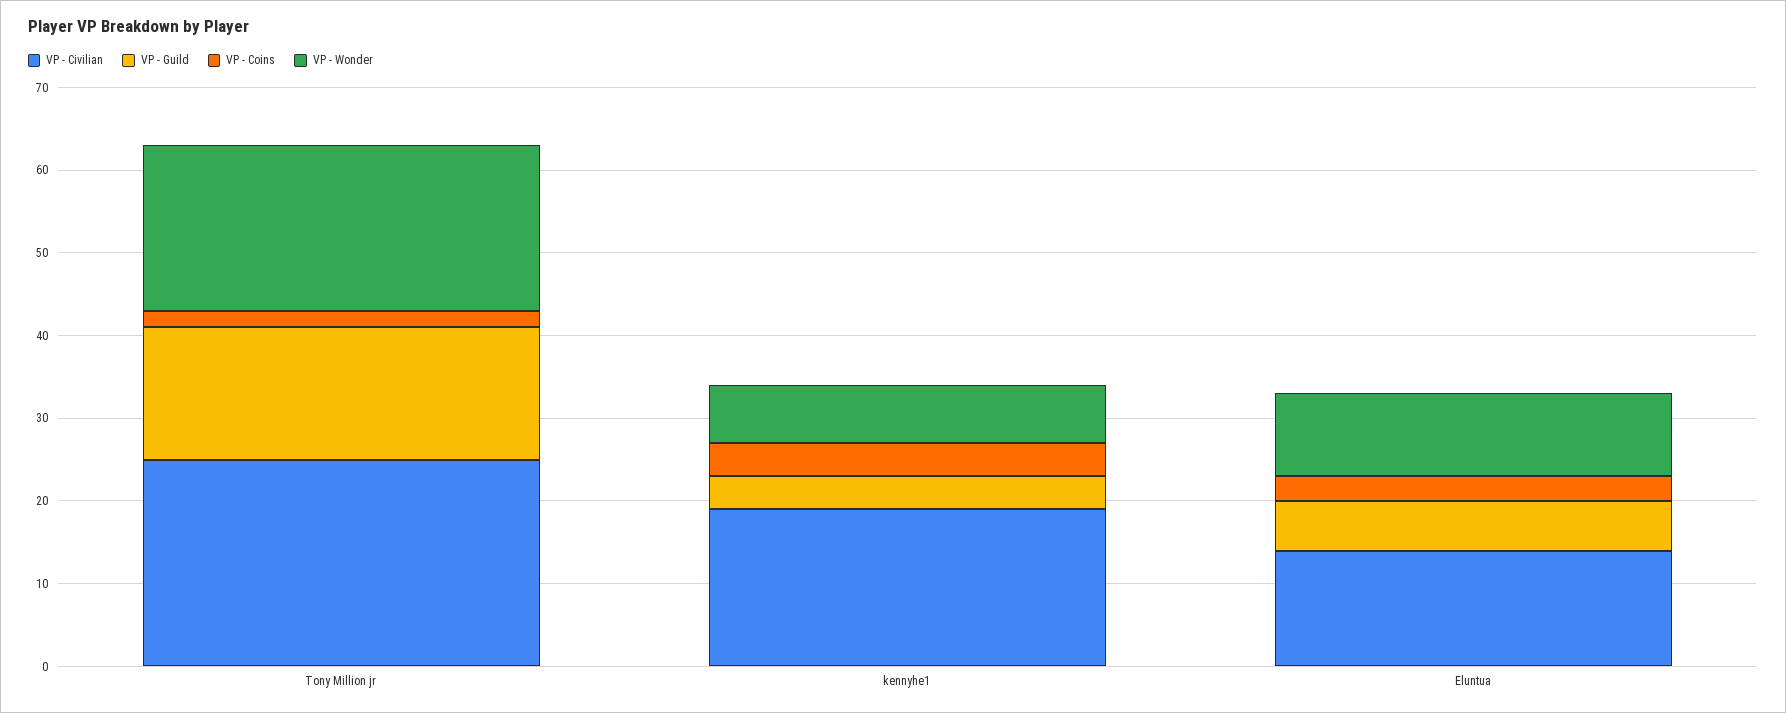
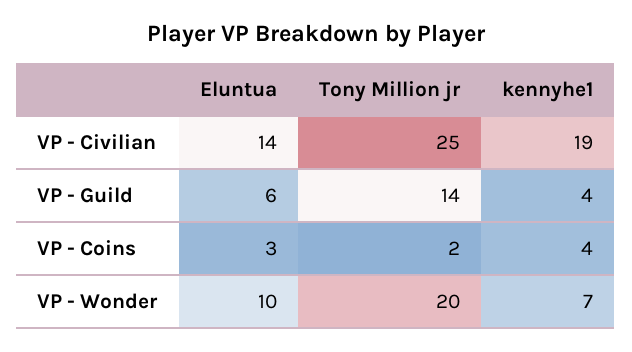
VP - Guild, Tony Million jr: 16 -> 14

